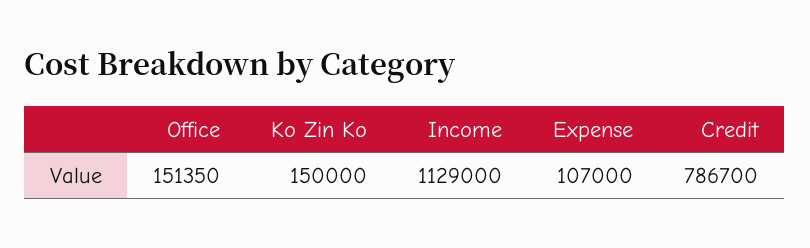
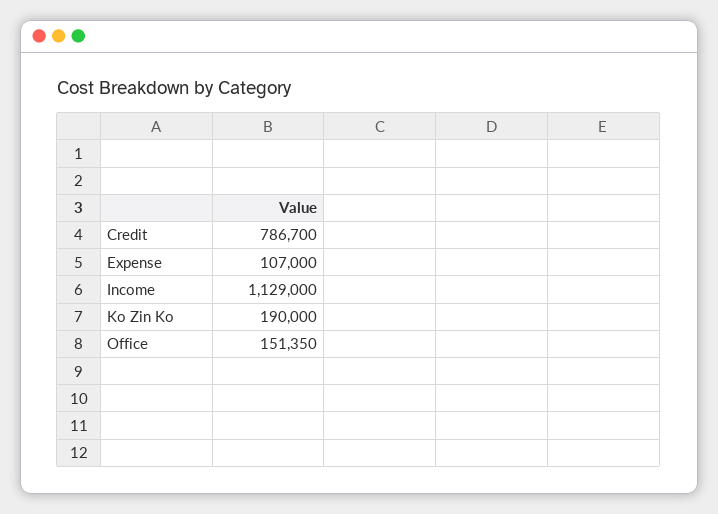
Ko Zin Ko: 150000 -> 190000

